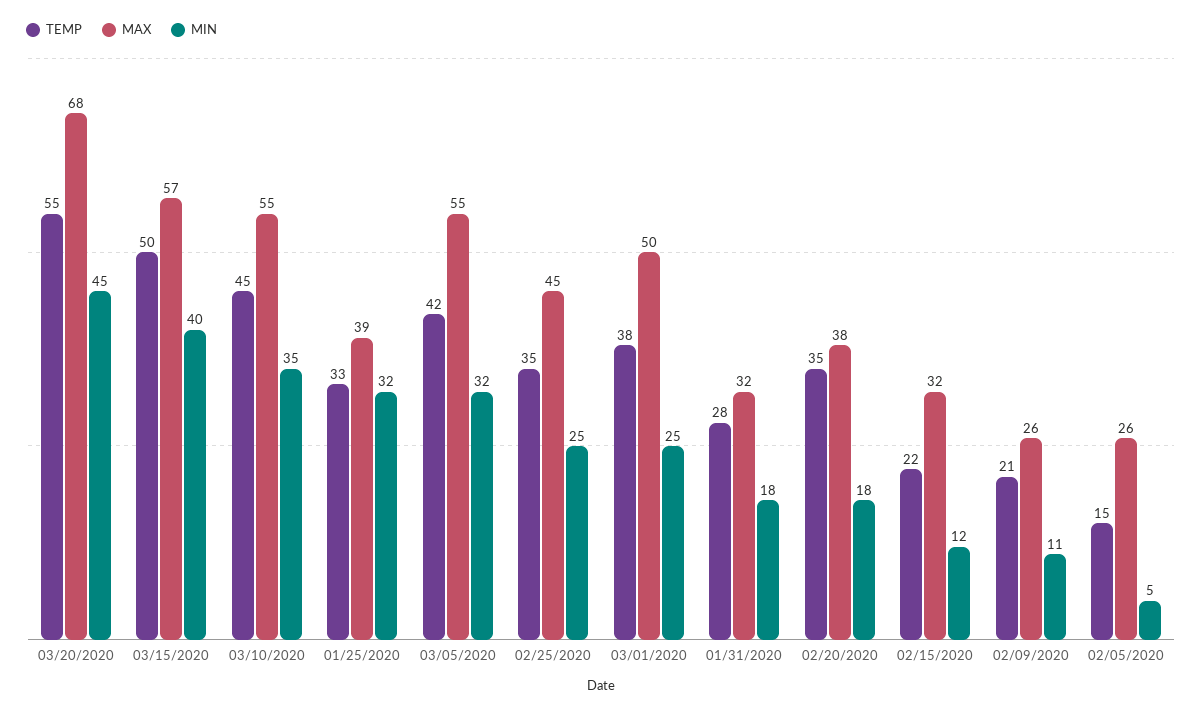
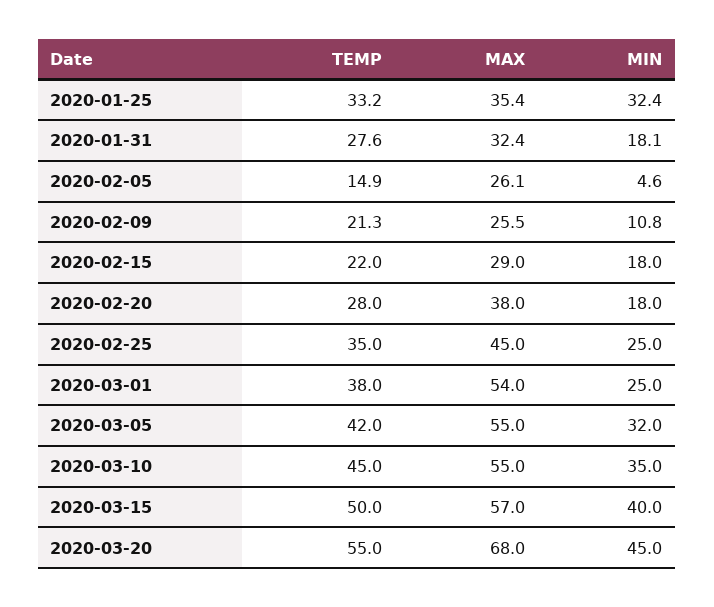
MAX, 01/25/2020: 39 -> 35.4
MAX, 03/01/2020: 50 -> 54
TEMP, 02/20/2020: 35 -> 28
MAX, 02/15/2020: 32 -> 29
MIN, 02/15/2020: 12 -> 18

